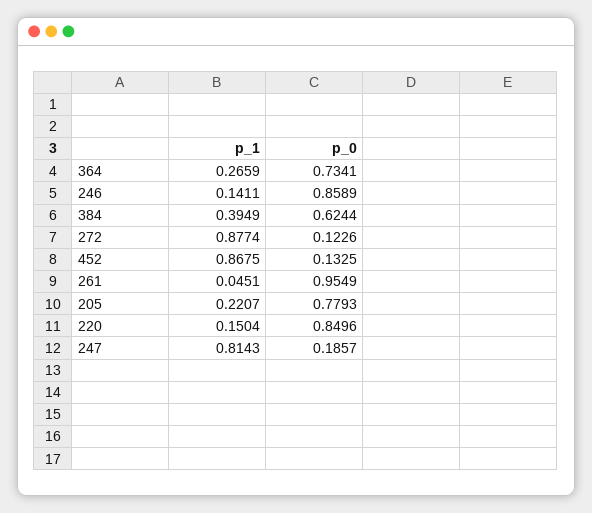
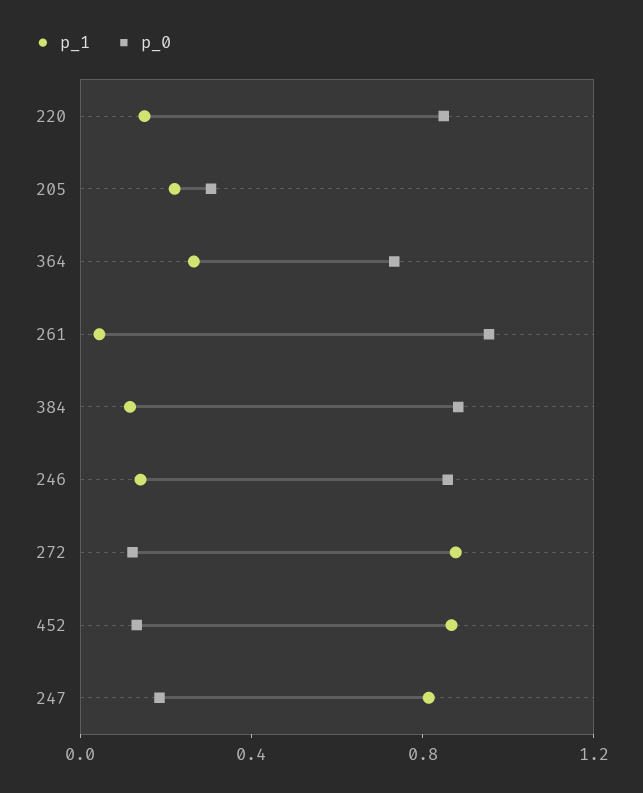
p_1, 384: 0.3949 -> 0.1
p_0, 384: 0.6244 -> 0.9
p_0, 205: 0.7793 -> 0.3

